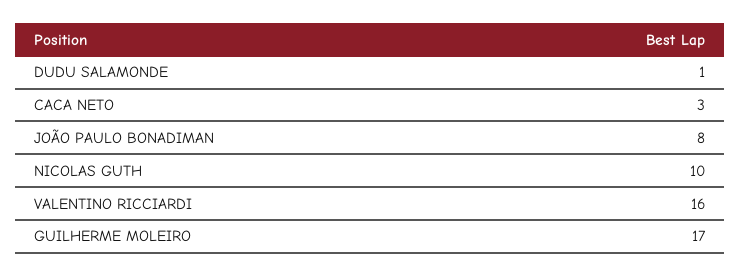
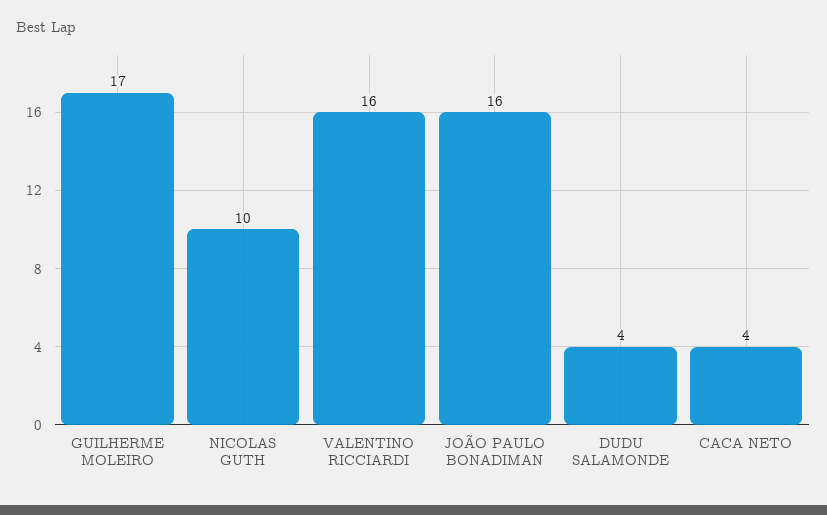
DUDU SALAMONDE: 1 -> 4
CACA NETO: 3 -> 4
JOÃO PAULO BONADIMAN: 8 -> 16

